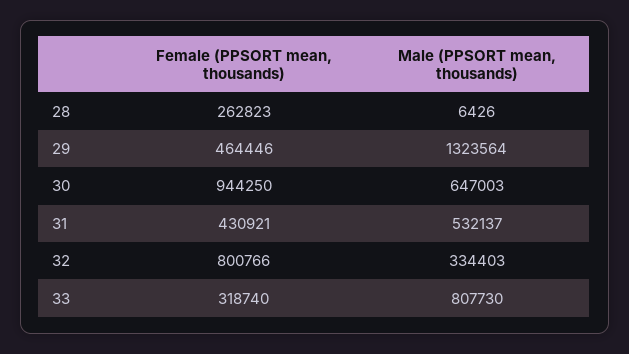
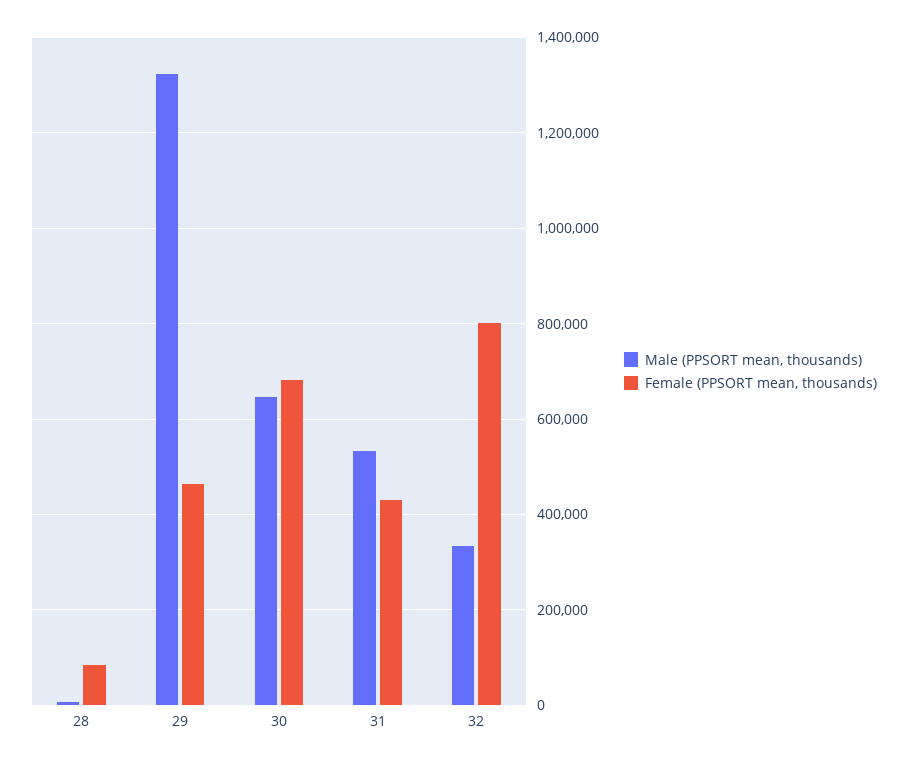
Female (PPSORT mean, thousands), 28: 262823 -> 80000
Female (PPSORT mean, thousands), 30: 944250 -> 680000
Female (PPSORT mean, thousands), 33: 318740 -> none
Male (PPSORT mean, thousands), 33: 807730 -> none

